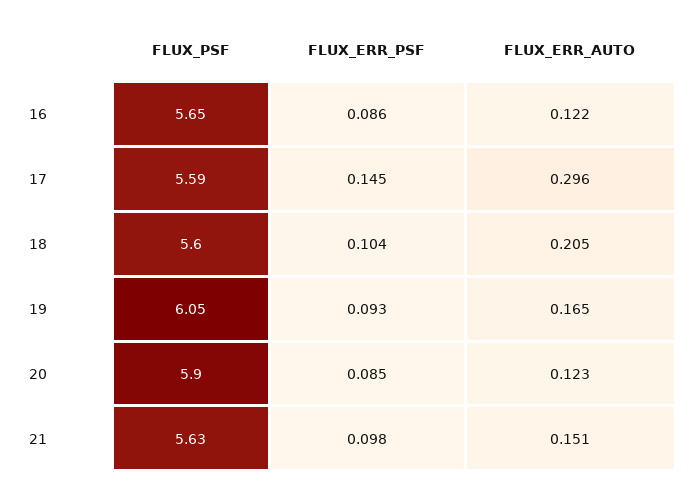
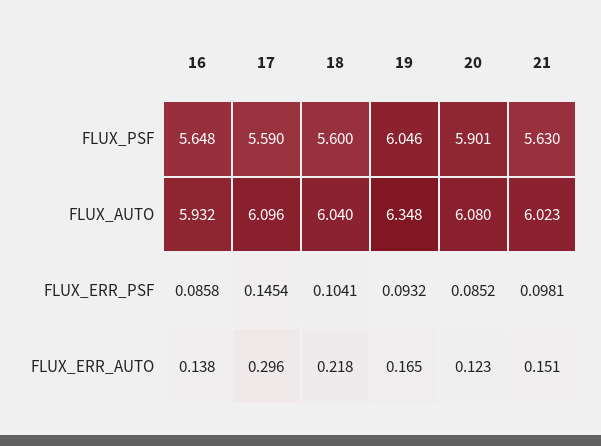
FLUX_ERR_AUTO, 16: 0.122 -> 0.138
FLUX_ERR_AUTO, 18: 0.205 -> 0.218
FLUX_AUTO, 16: none -> 5.932
FLUX_AUTO, 17: none -> 6.096
FLUX_AUTO, 18: none -> 6.04
FLUX_AUTO, 19: none -> 6.348
FLUX_AUTO, 20: none -> 6.08
FLUX_AUTO, 21: none -> 6.023

